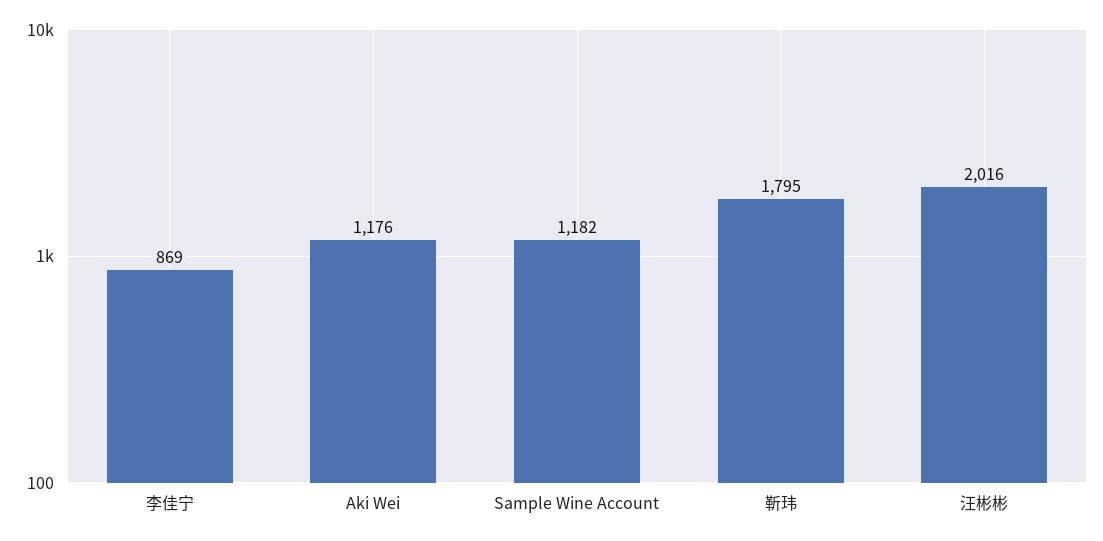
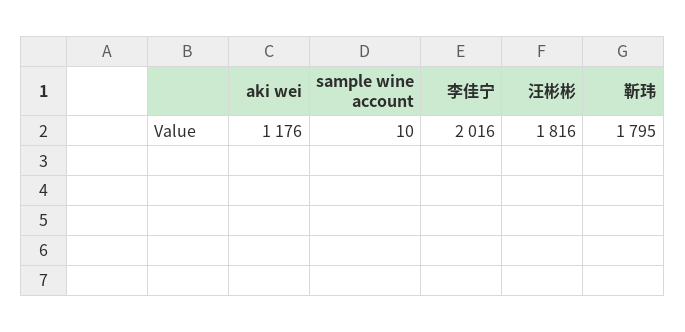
李佳宁: 869 -> 2016
Sample Wine Account: 1182 -> 10
汪彬彬: 2016 -> 1816

